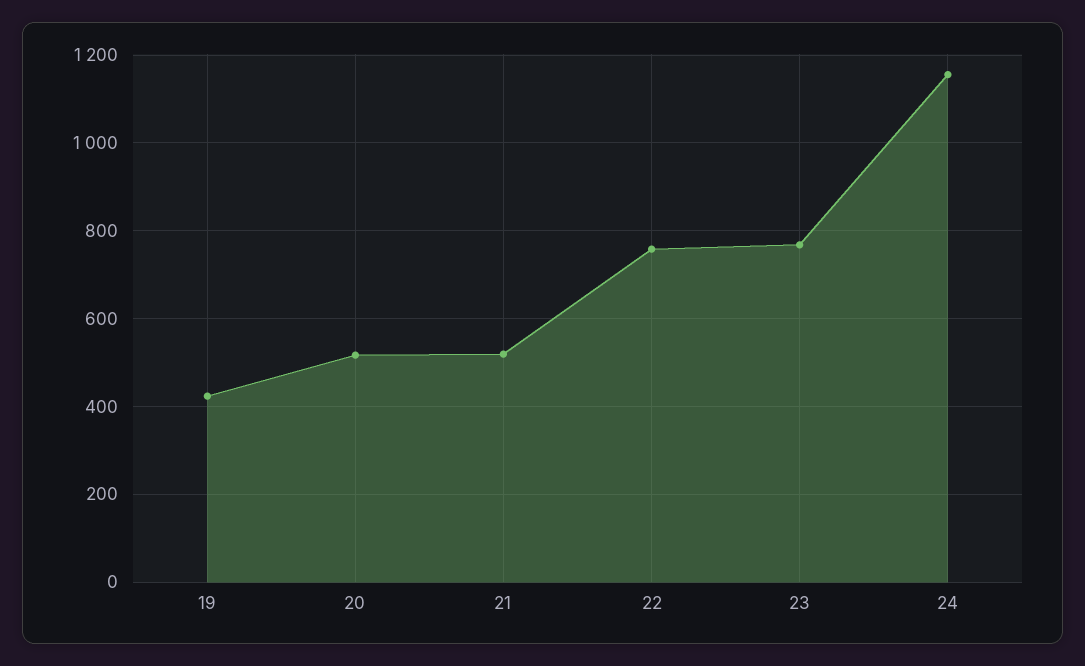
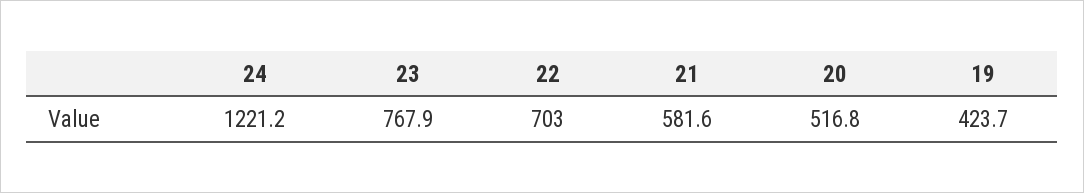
21: 520 -> 581.6
22: 760 -> 703
24: 1160 -> 1221.2

